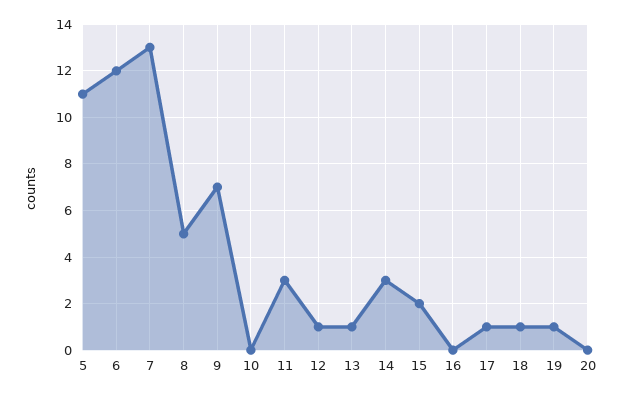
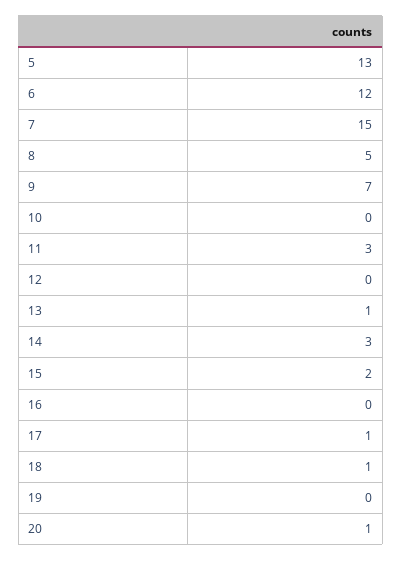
5: 11 -> 13
7: 13 -> 15
12: 1 -> 0
19: 1 -> 0
20: 0 -> 1

